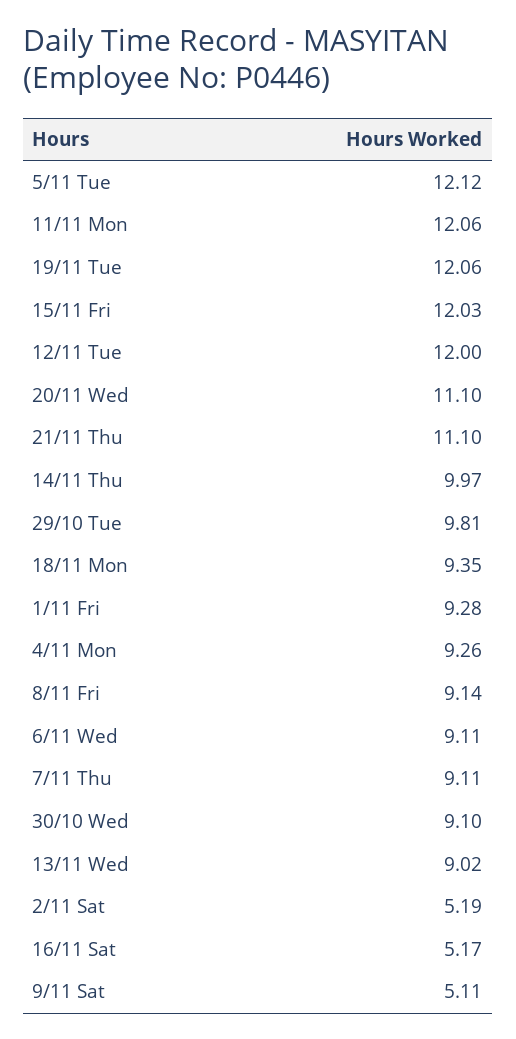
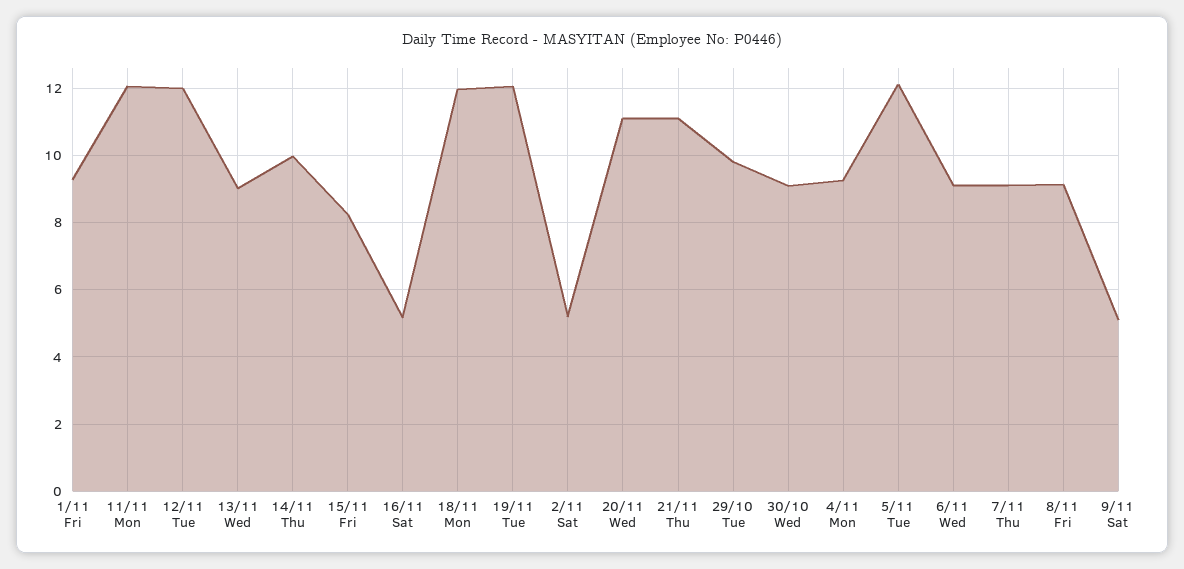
15/11 Fri: 12.03 -> 8.2
18/11 Mon: 9.35 -> 12

